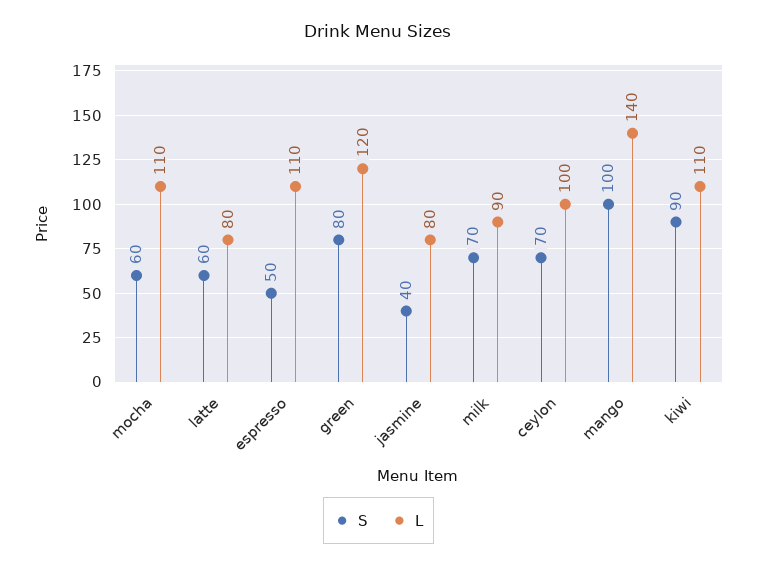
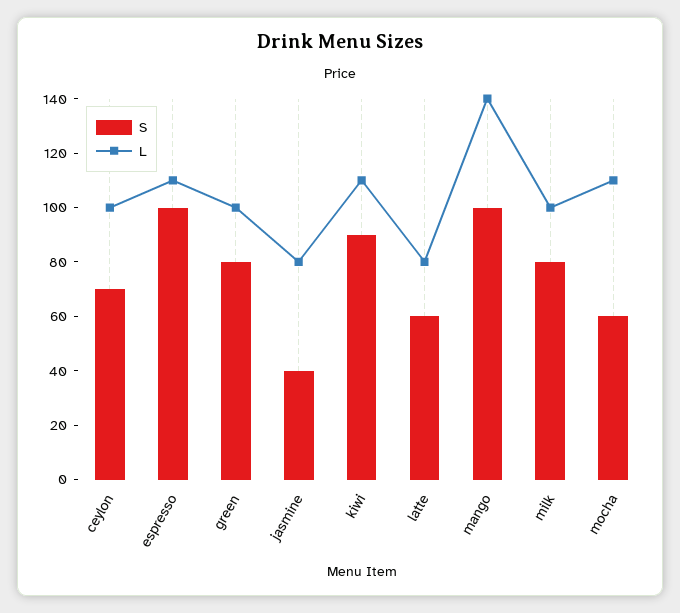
S, espresso: 50 -> 100
L, green: 120 -> 100
S, milk: 70 -> 80
L, milk: 90 -> 100

